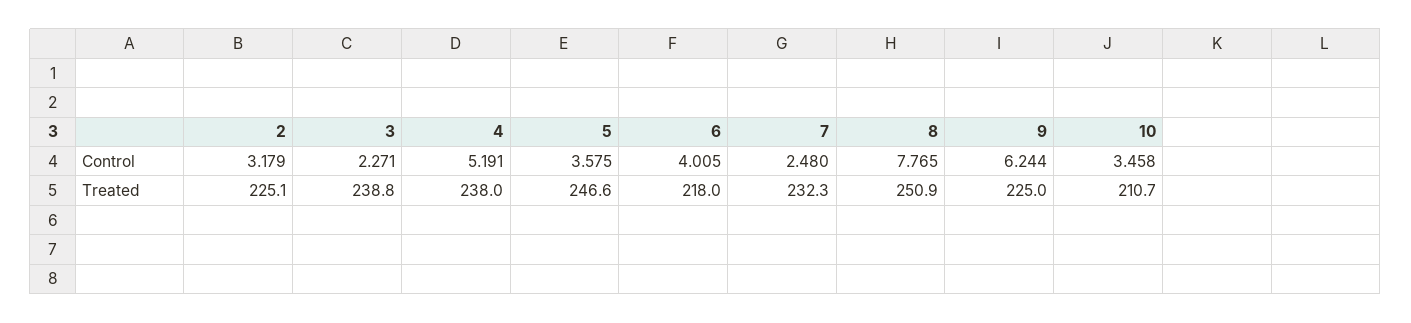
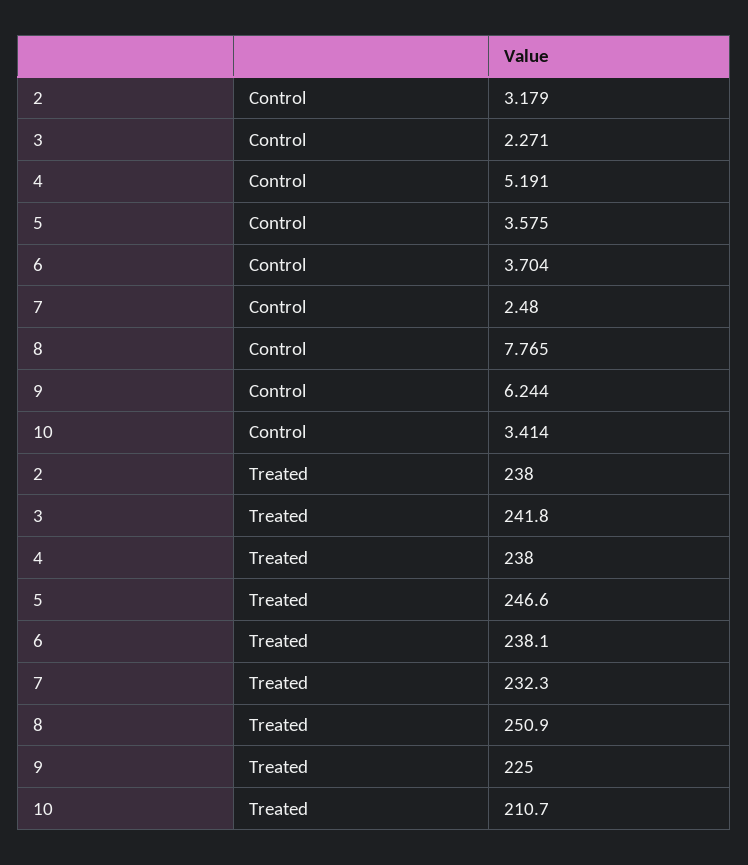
6, Control: 4.005 -> 3.704
10, Control: 3.458 -> 3.414
2, Treated: 225.1 -> 238
3, Treated: 238.8 -> 241.8
6, Treated: 218 -> 238.1

